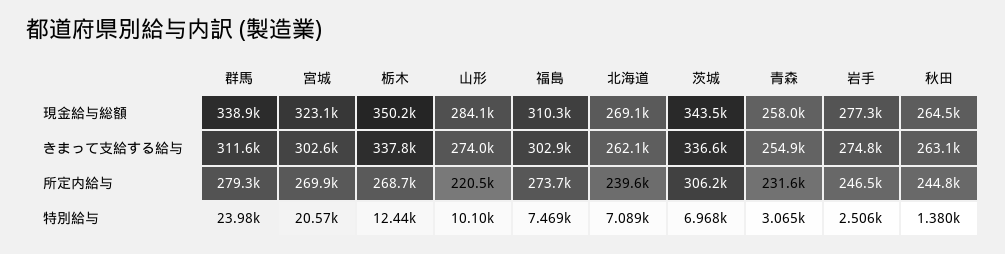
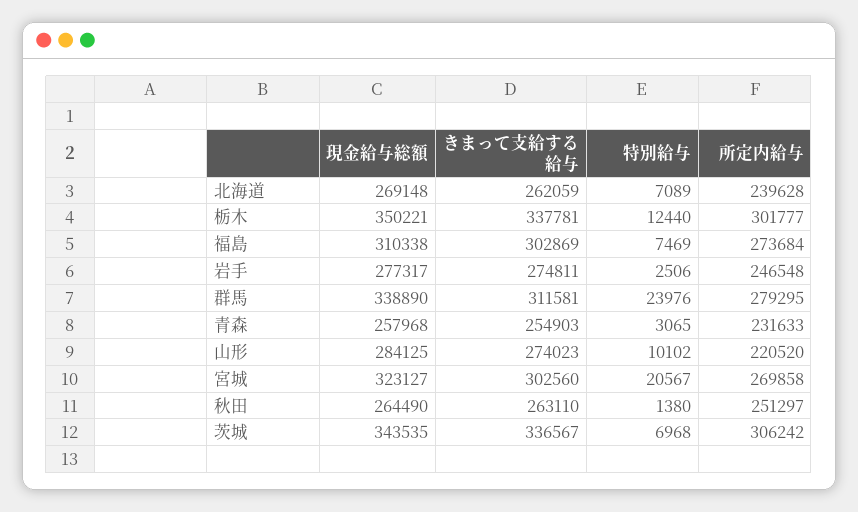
栃木, 所定内給与: 268700 -> 301777
秋田, 所定内給与: 244800 -> 251297

